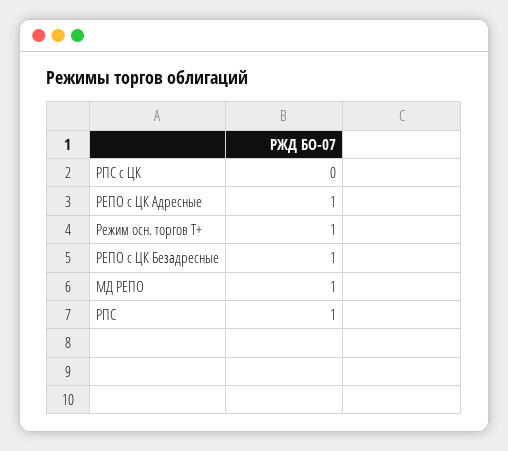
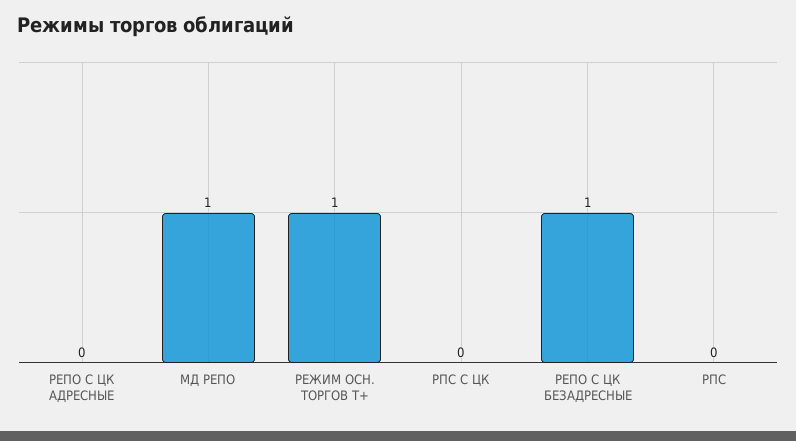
РЕПО с ЦК Адресные: 1 -> 0
РПС: 1 -> 0

